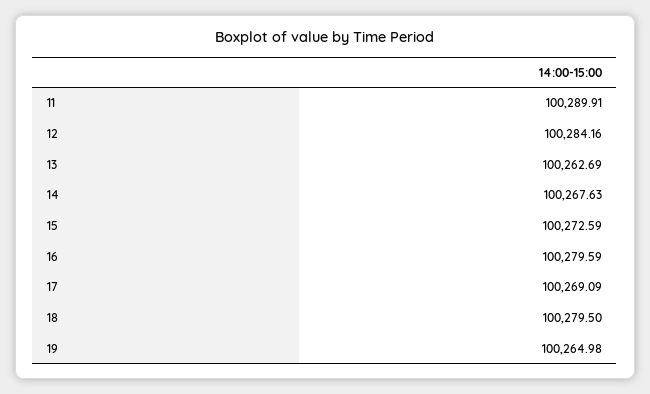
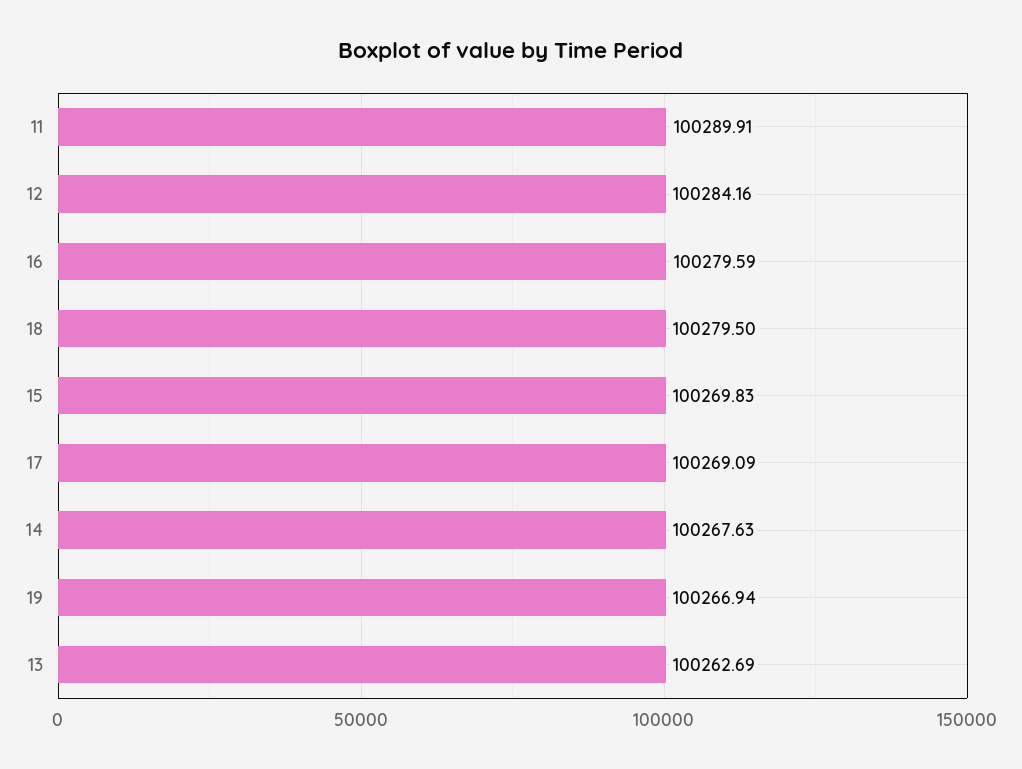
15: 100272.59 -> 100269.83
19: 100264.98 -> 100266.94

